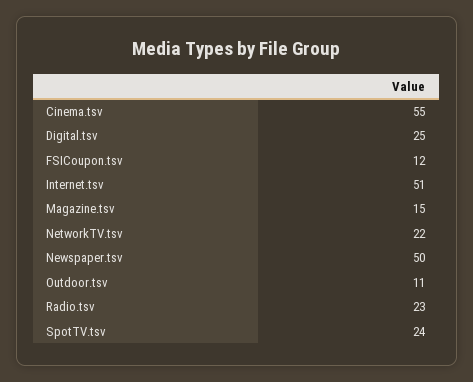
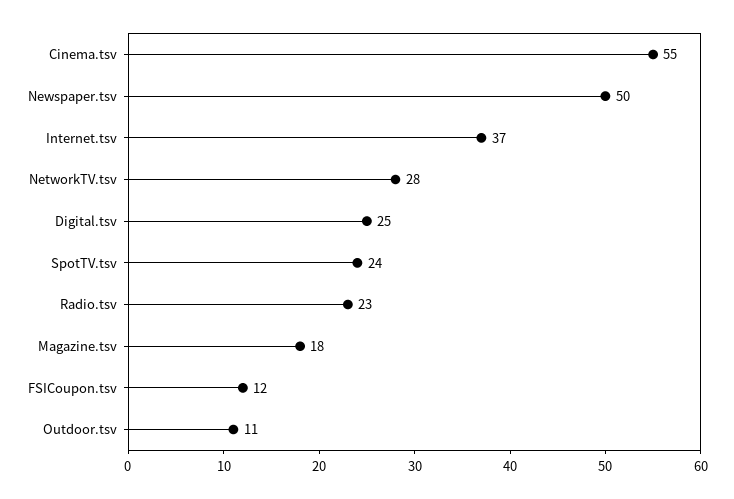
Internet.tsv: 51 -> 37
Magazine.tsv: 15 -> 18
NetworkTV.tsv: 22 -> 28

